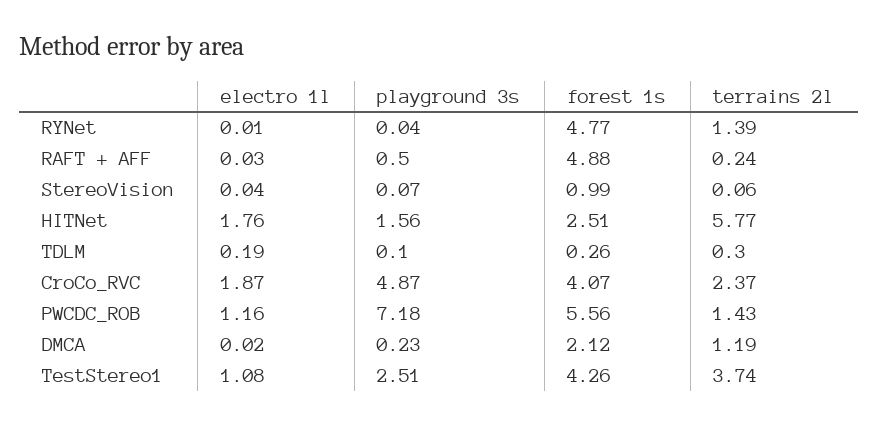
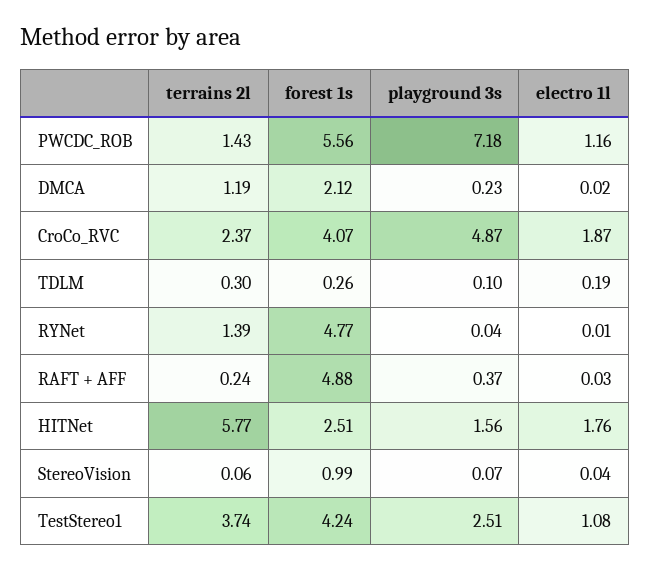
playground 3s, RAFT + AFF: 0.5 -> 0.37
forest 1s, TestStereo1: 4.26 -> 4.24

